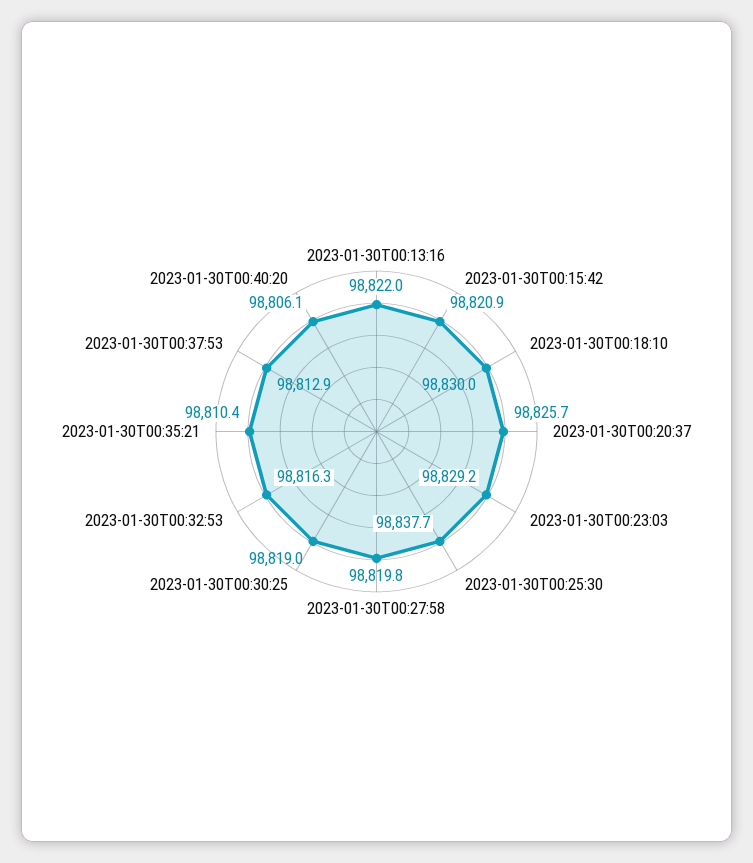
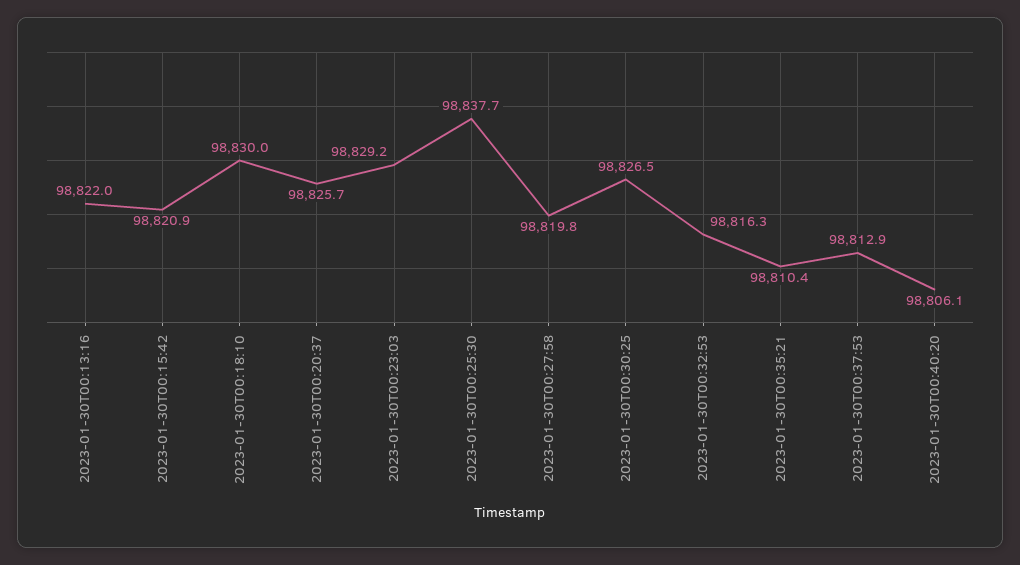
2023-01-30T00:30:25: 98819 -> 98826.5

